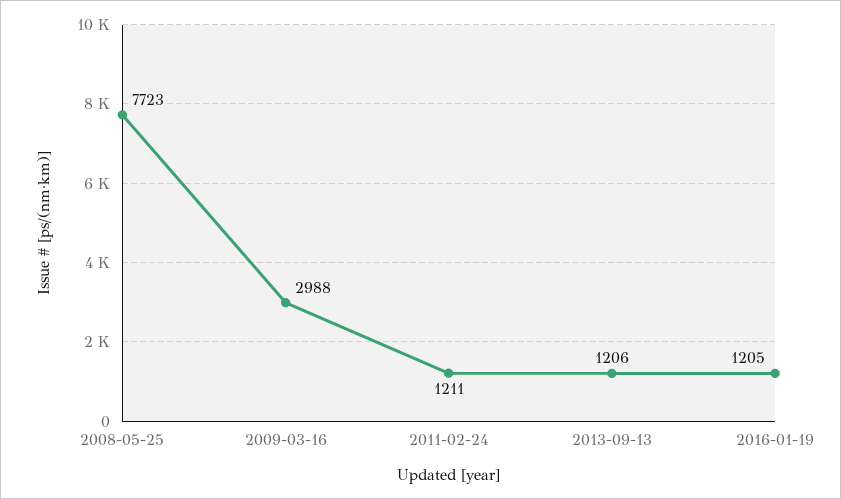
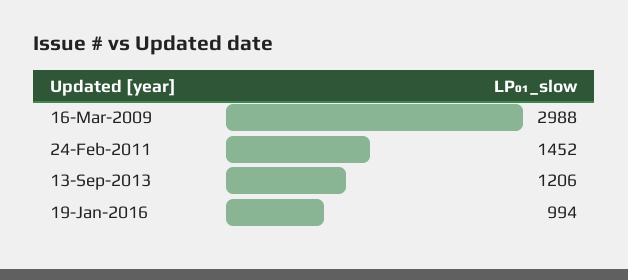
2008-05-25: 7723 -> none
2011-02-24: 1211 -> 1452
2016-01-19: 1205 -> 994

